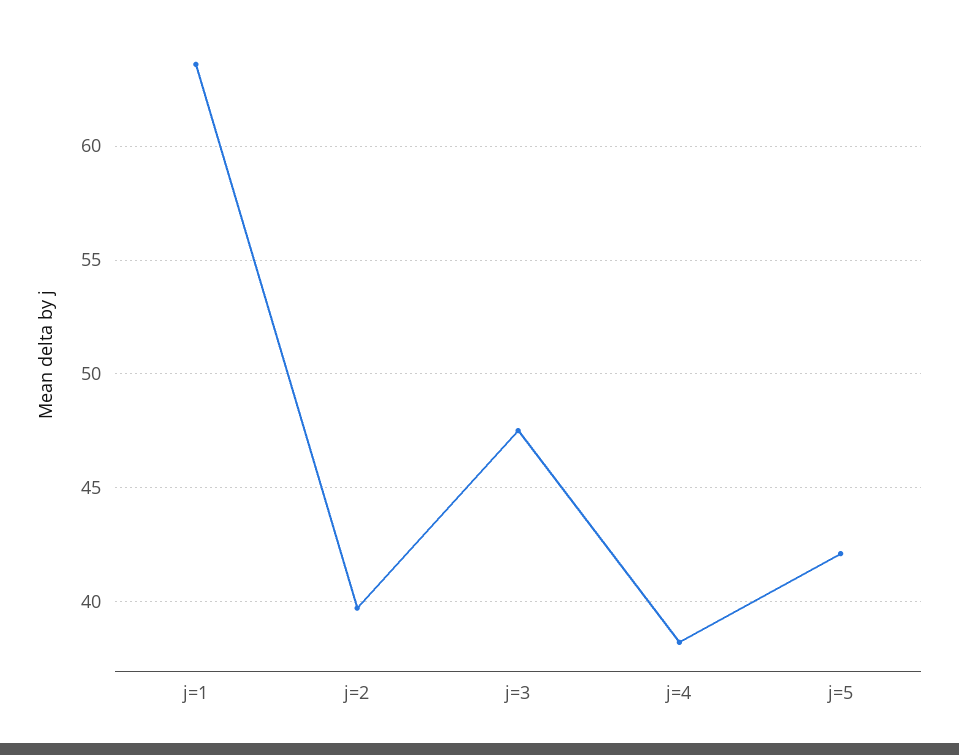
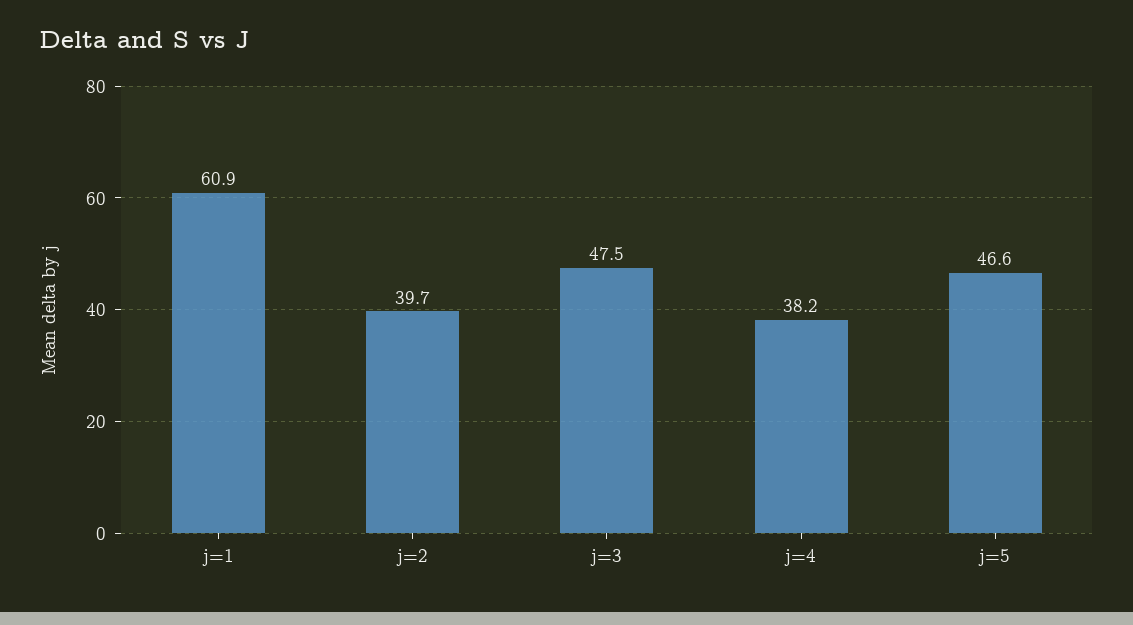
j=1: 63.5 -> 60.9
j=5: 42 -> 46.6

